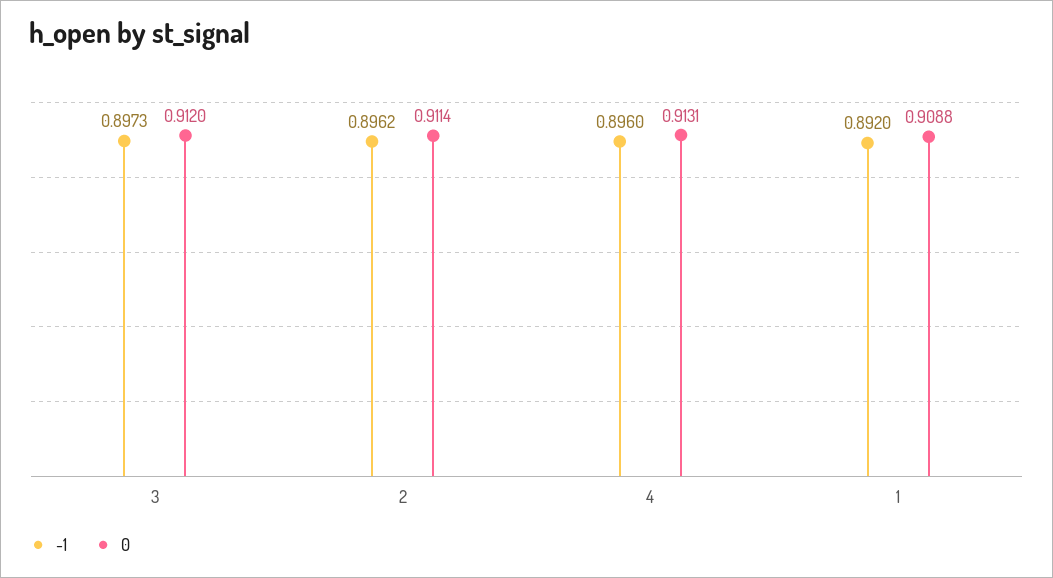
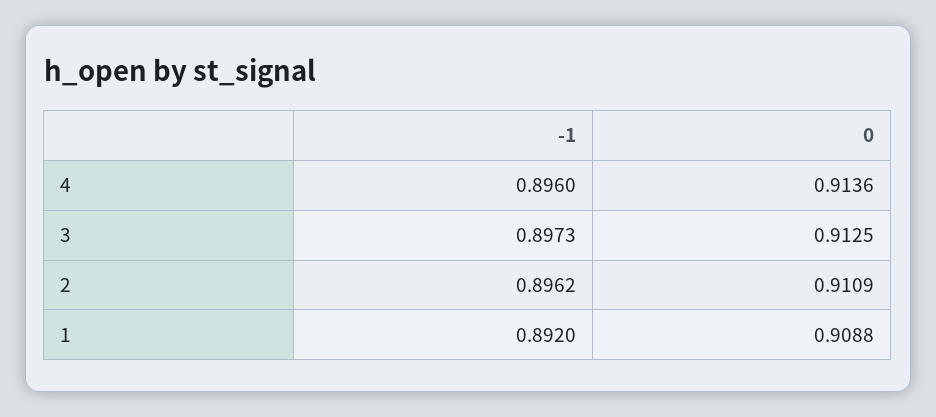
0, 3: 0.912 -> 0.9125
0, 2: 0.9114 -> 0.9109
0, 4: 0.9131 -> 0.9136

